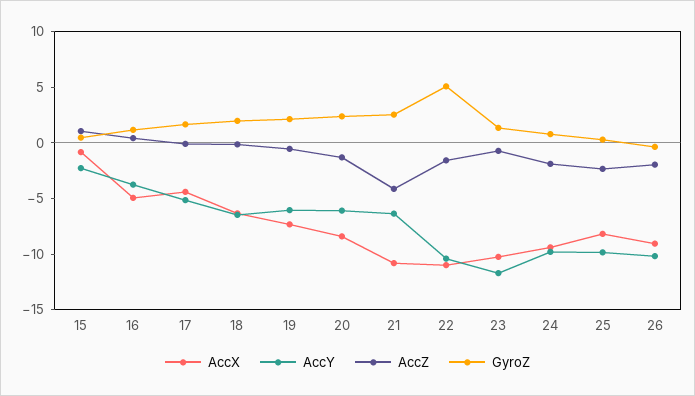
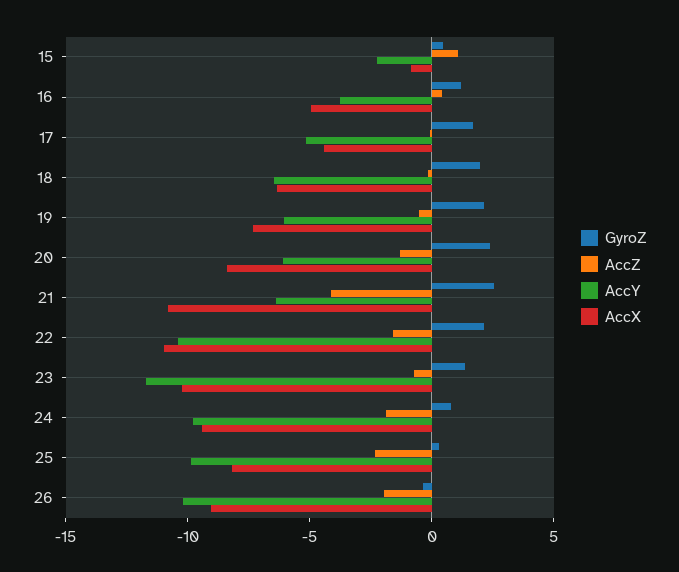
GyroZ, 22: 5 -> 2

